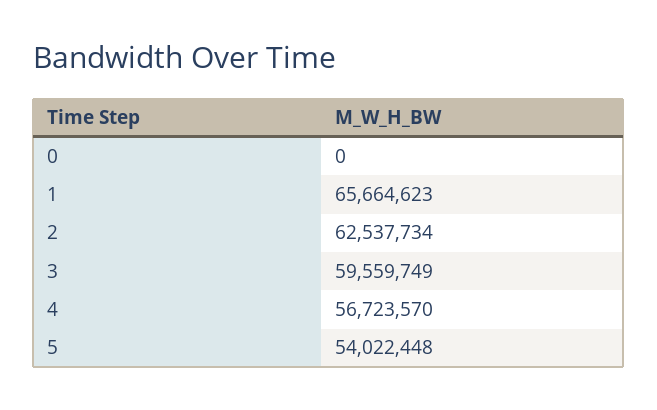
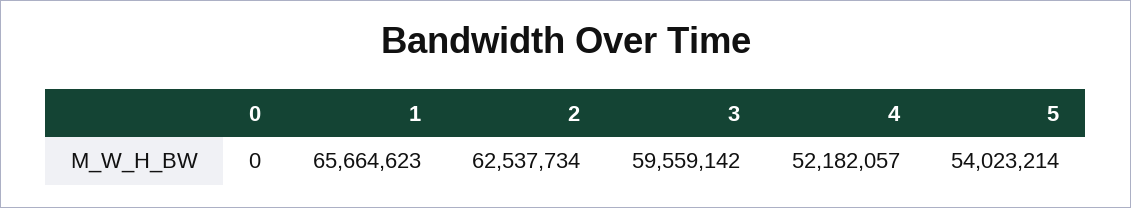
3: 59559749 -> 59559142
4: 56723570 -> 52182057
5: 54022448 -> 54023214

